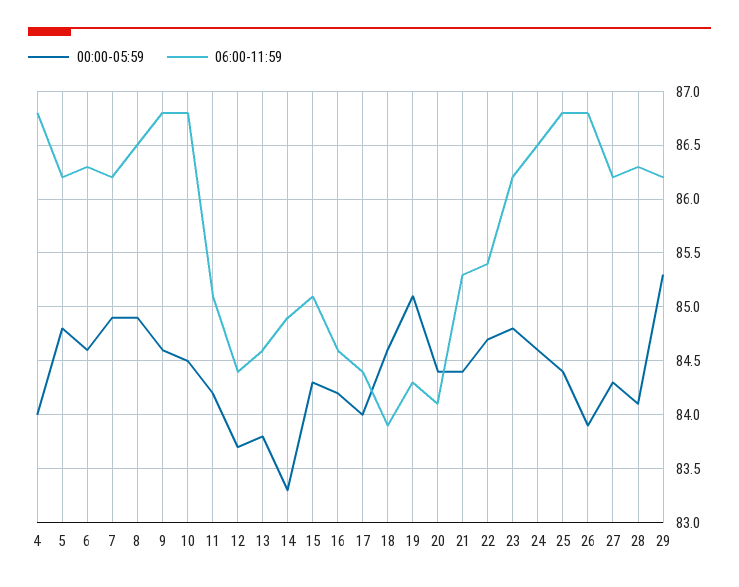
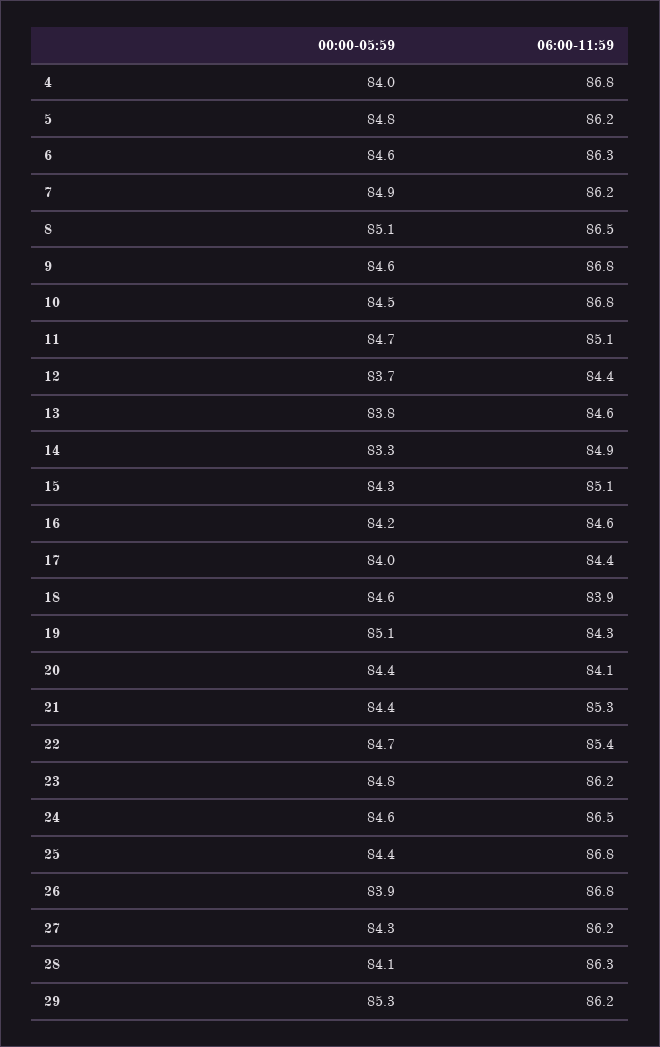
00:00-05:59, 8: 84.9 -> 85.1
00:00-05:59, 11: 84.2 -> 84.7

